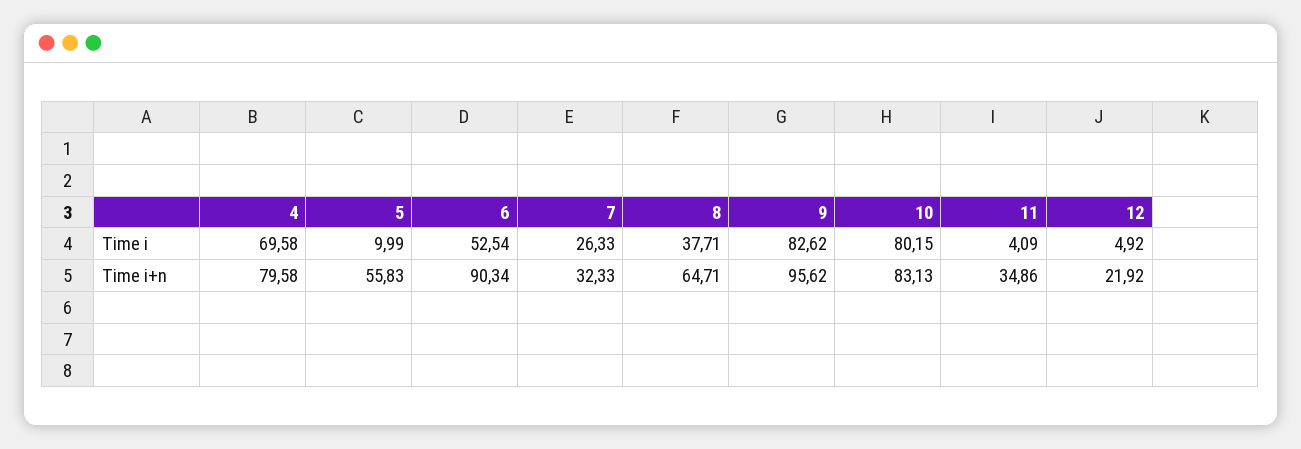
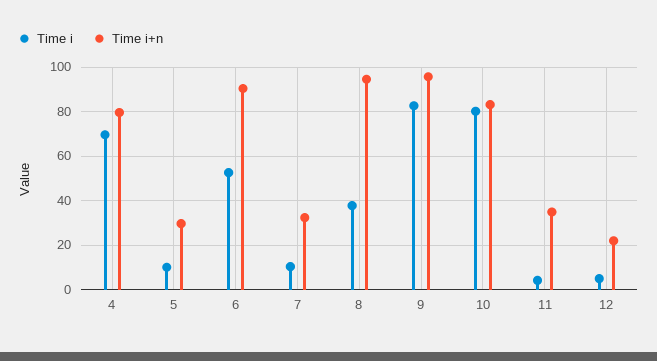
Time i, 7: 26.33 -> 10
Time i+n, 5: 55.83 -> 30
Time i+n, 8: 64.71 -> 95

